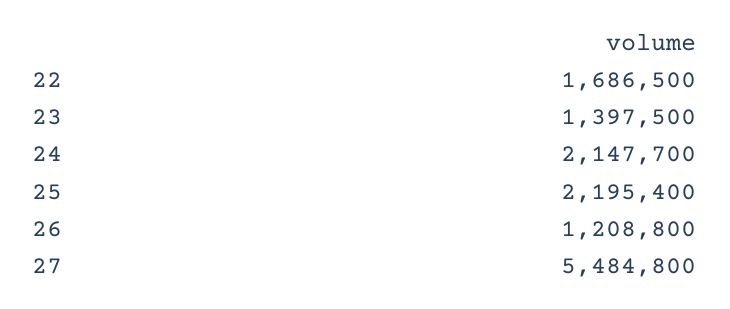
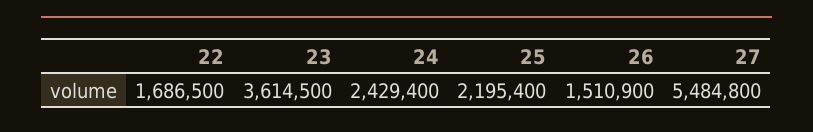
23: 1397500 -> 3614500
24: 2147700 -> 2429400
26: 1208800 -> 1510900

